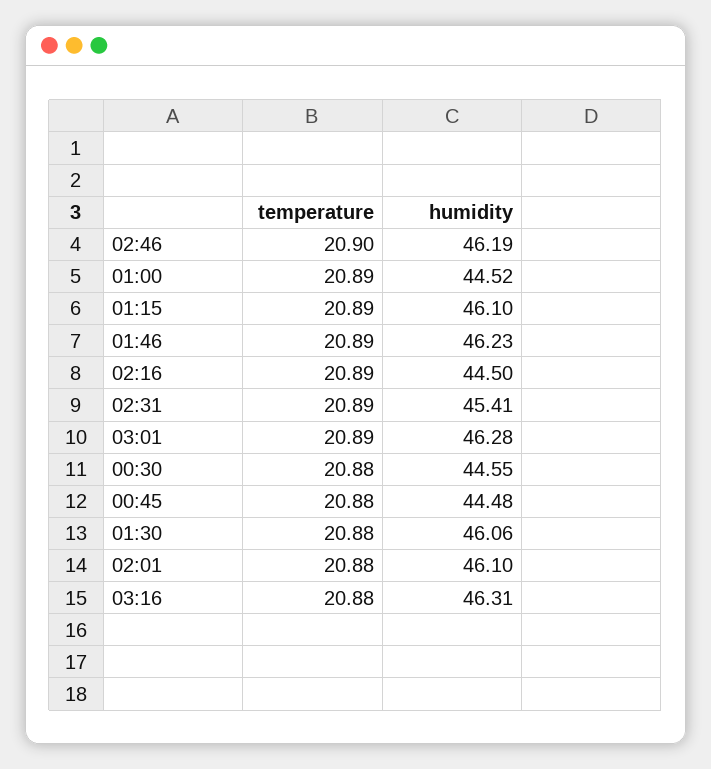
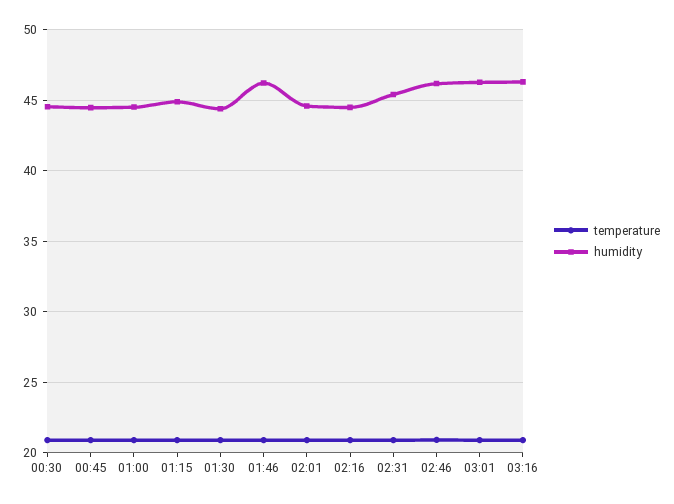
humidity, 01:15: 46.1 -> 45
humidity, 01:30: 46.06 -> 44.5
humidity, 02:01: 46.1 -> 44.5

